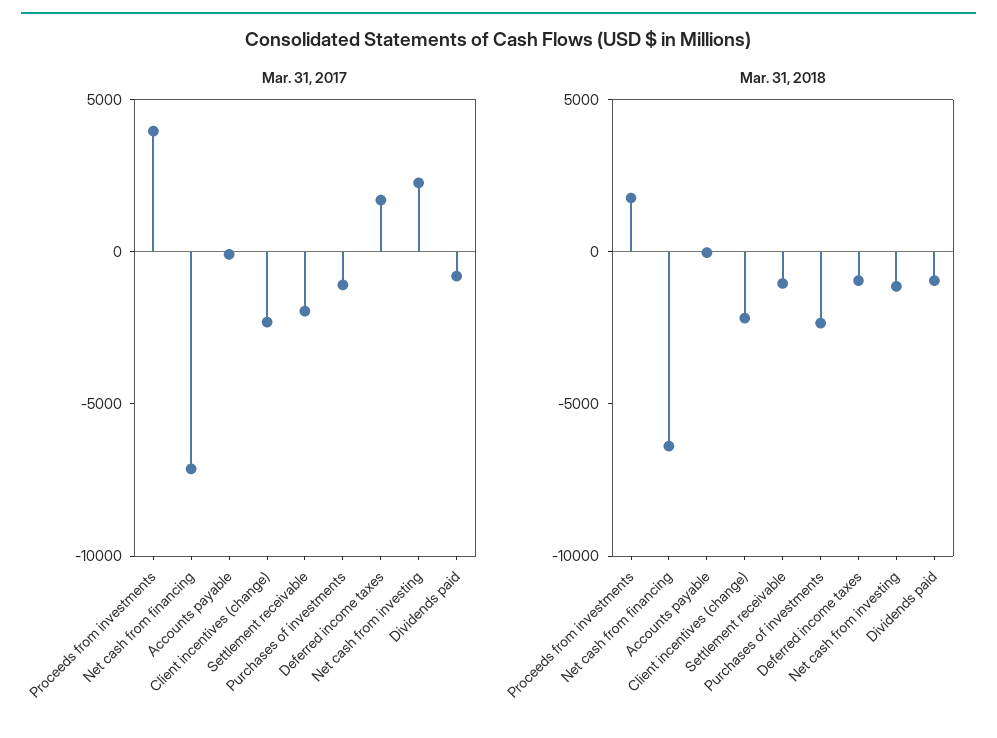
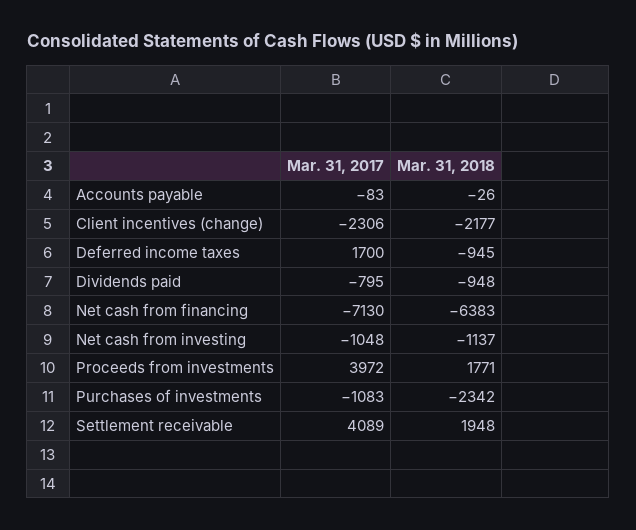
Mar. 31, 2017, Settlement receivable: -2000 -> 4089
Mar. 31, 2017, Net cash from investing: 2000 -> -1048
Mar. 31, 2018, Settlement receivable: -1000 -> 1948

